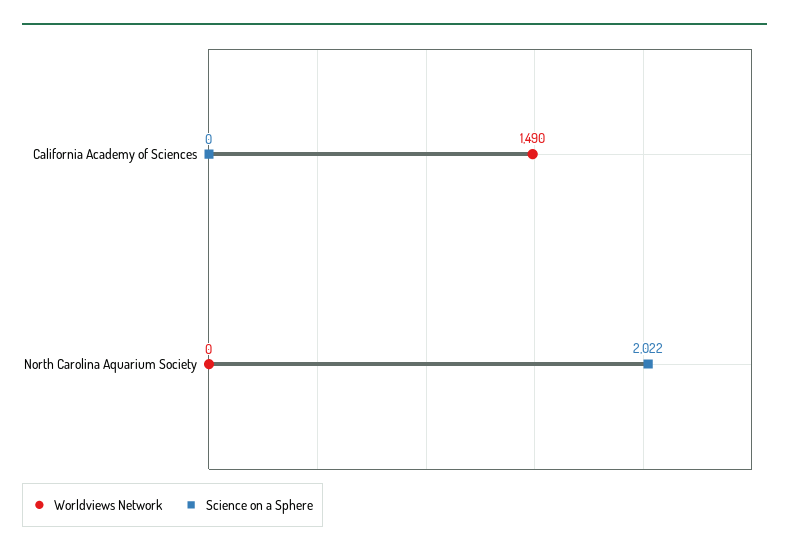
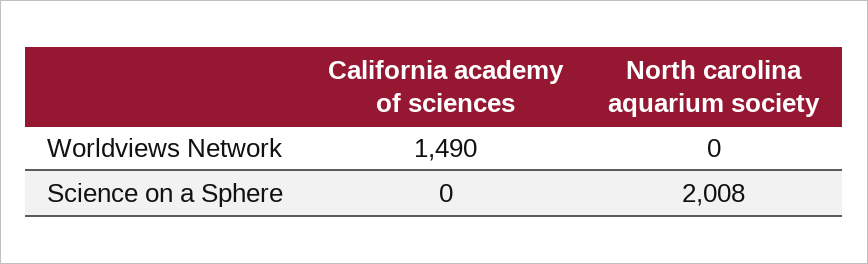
Science on a Sphere, North Carolina Aquarium Society: 2022 -> 2008

